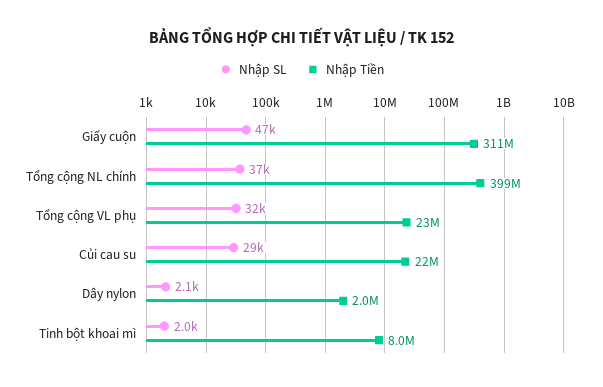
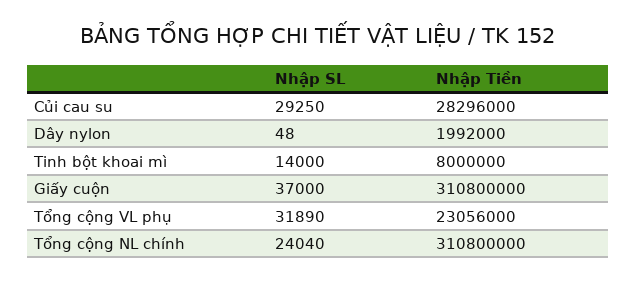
Nhập SL, Giấy cuộn: 47000 -> 37000
Nhập SL, Tổng cộng NL chính: 37000 -> 24040
Nhập Tiền, Tổng cộng NL chính: 399000000 -> 310800000
Nhập Tiền, Củi cau su: 22000000 -> 28296000
Nhập SL, Dây nylon: 2100 -> 48
Nhập SL, Tinh bột khoai mì: 2000 -> 14000

